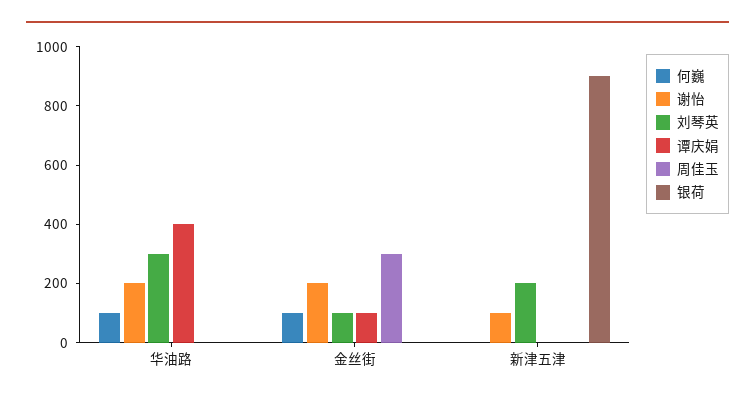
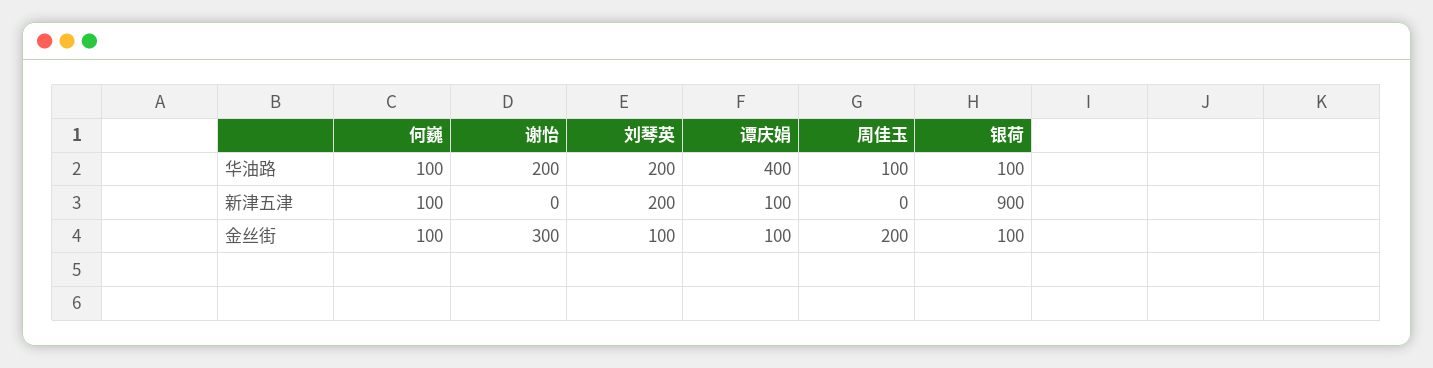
刘琴英, 华油路: 300 -> 200
周佳玉, 华油路: 0 -> 100
银荷, 华油路: 0 -> 100
谢怡, 金丝街: 200 -> 300
周佳玉, 金丝街: 300 -> 200
银荷, 金丝街: 0 -> 100
何巍, 新津五津: 0 -> 100
谢怡, 新津五津: 100 -> 0
谭庆娟, 新津五津: 0 -> 100

